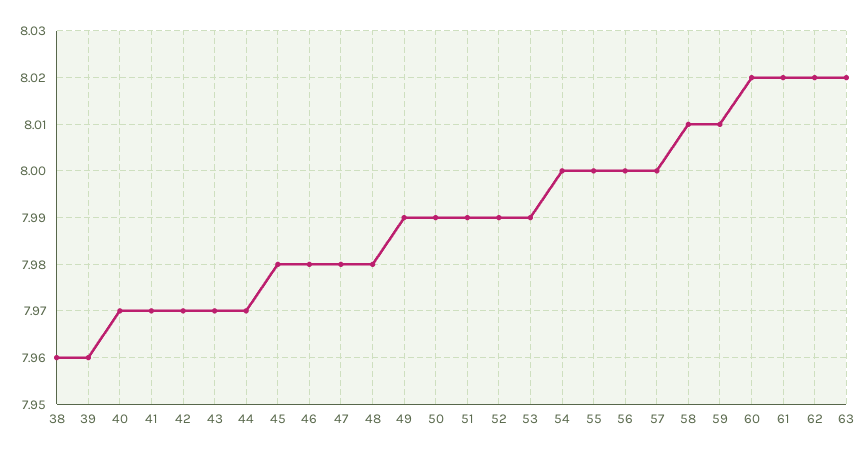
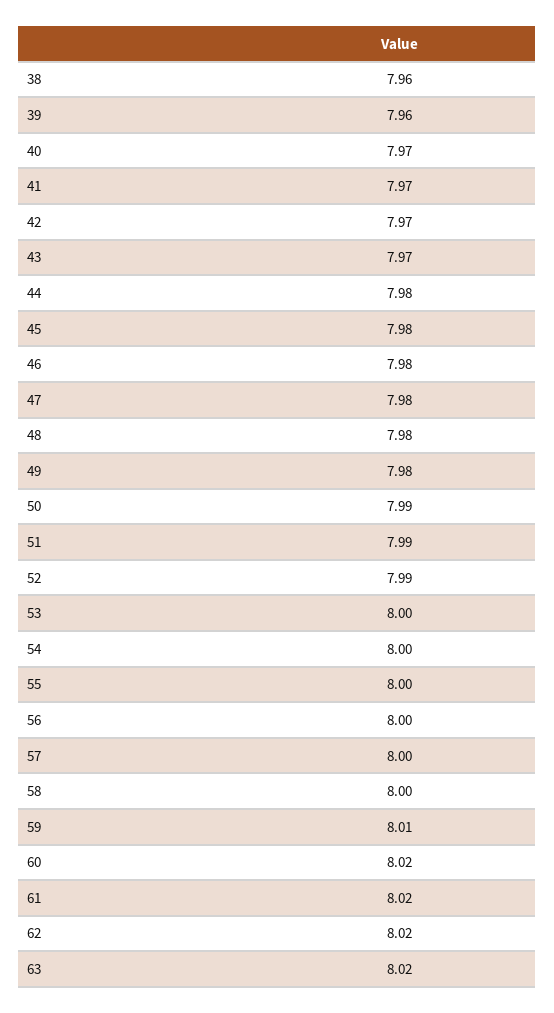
44: 7.97 -> 7.98
49: 7.99 -> 7.98
53: 7.99 -> 8
58: 8.01 -> 8

